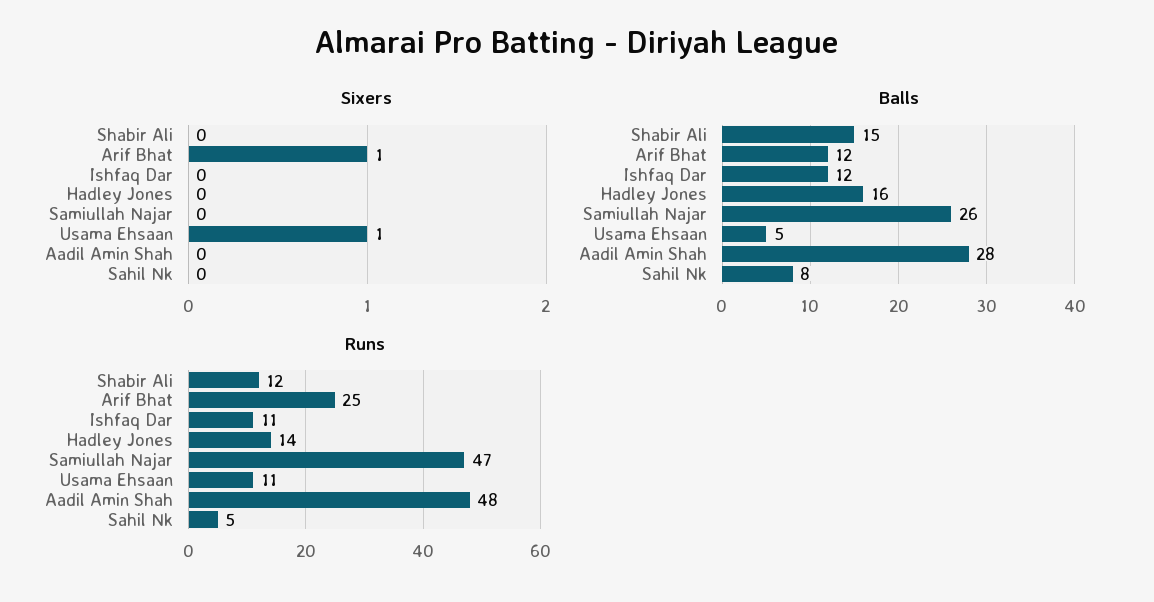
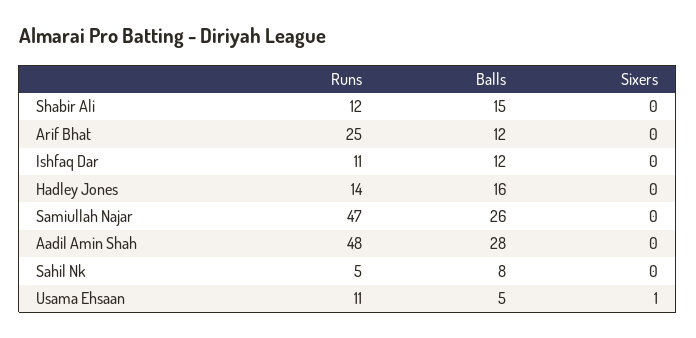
Sixers, Arif Bhat: 1 -> 0

